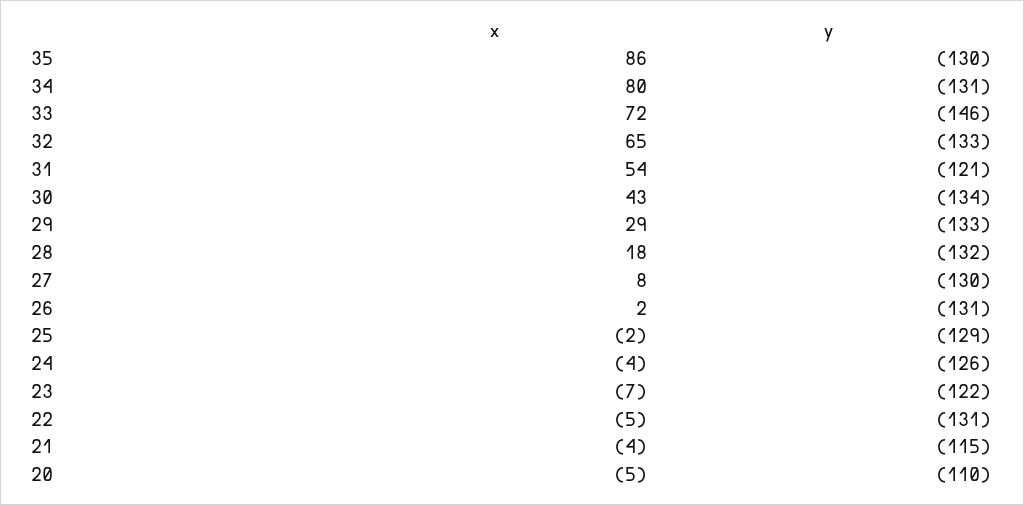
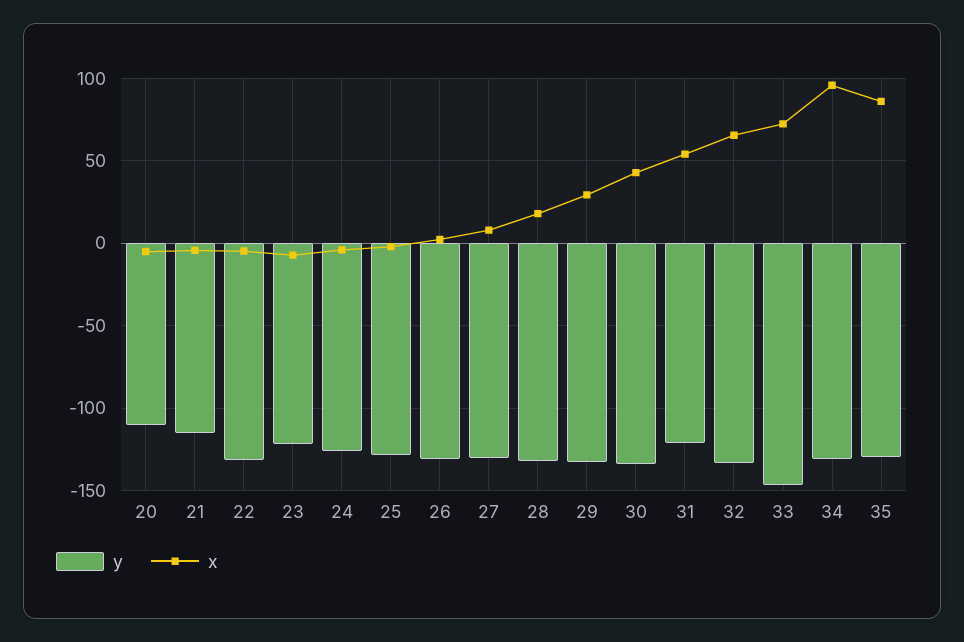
x, 34: 80 -> 95

